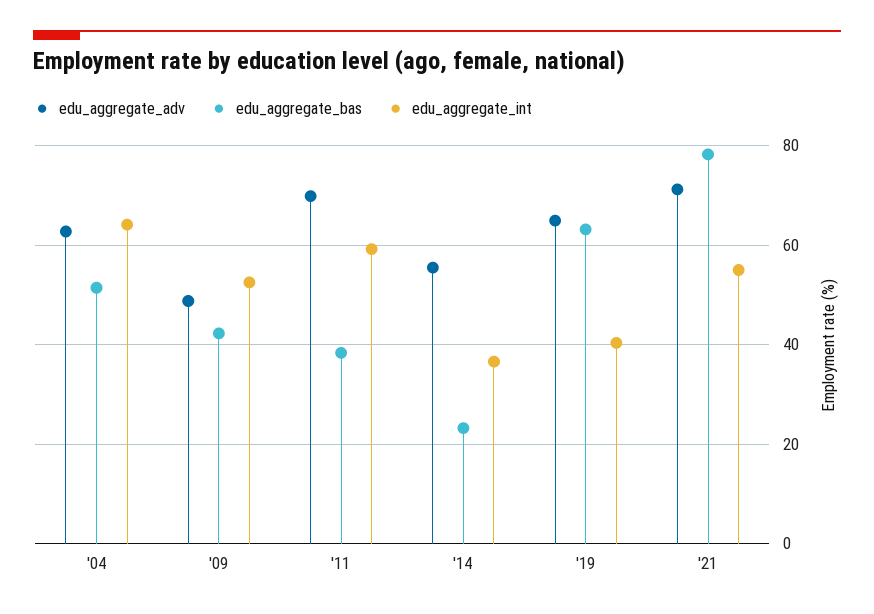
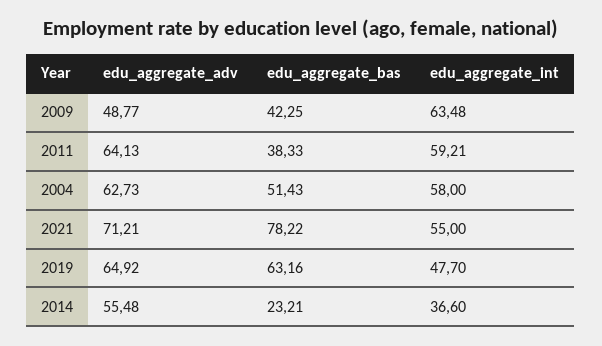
edu_aggregate_int, '04: 64 -> 58
edu_aggregate_int, '09: 52 -> 63.48
edu_aggregate_adv, '11: 70 -> 64.13
edu_aggregate_int, '19: 40 -> 47.7

